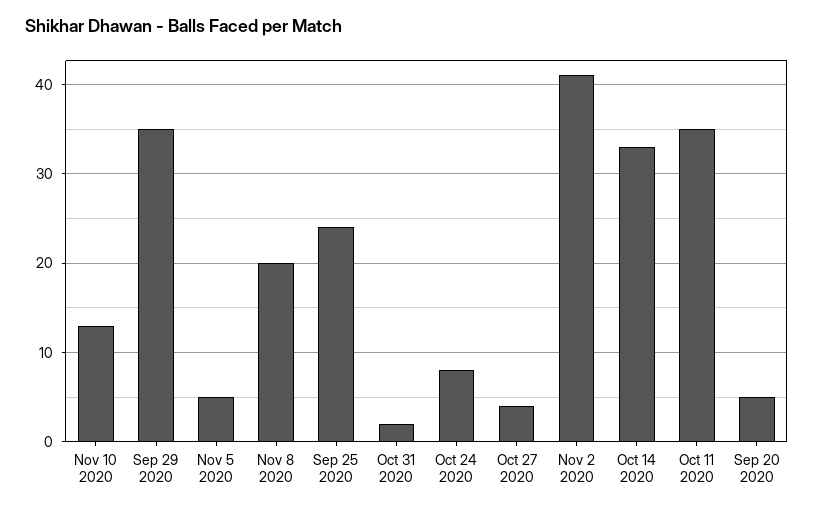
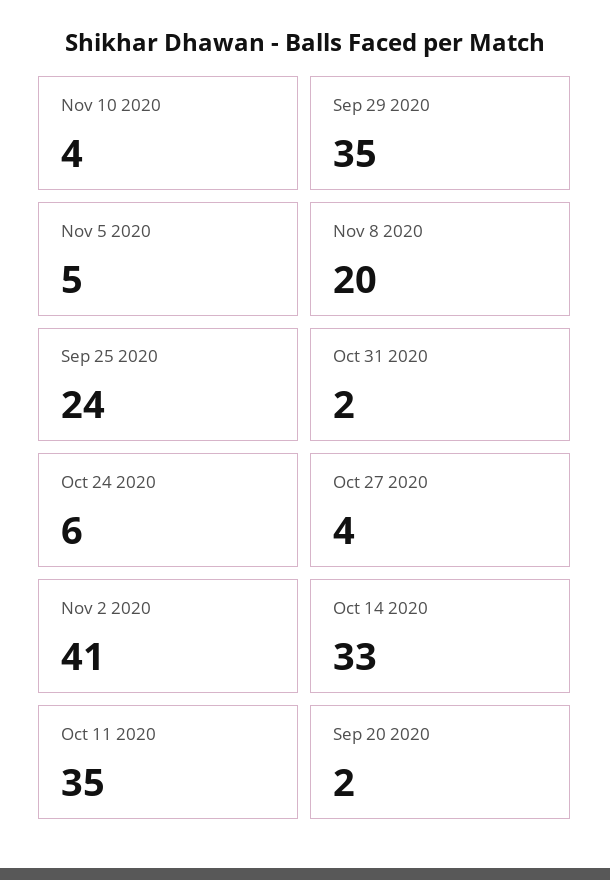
Nov 10 2020: 13 -> 4
Oct 24 2020: 8 -> 6
Sep 20 2020: 5 -> 2

